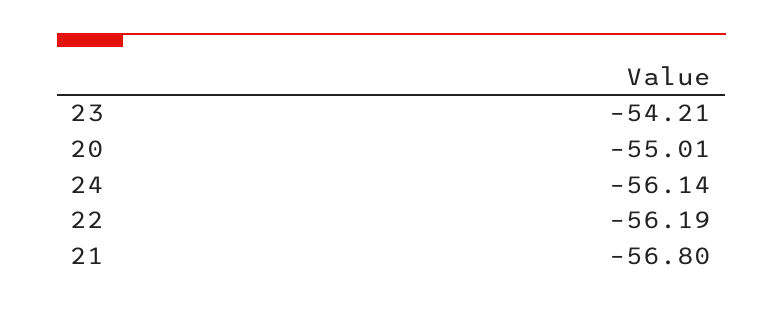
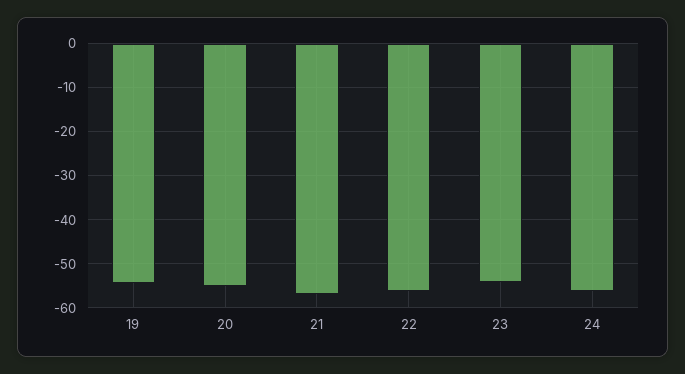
19: none -> -54

